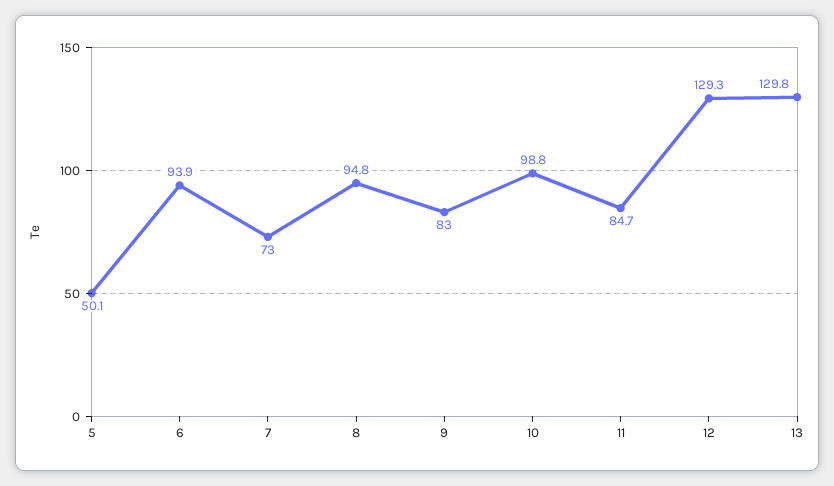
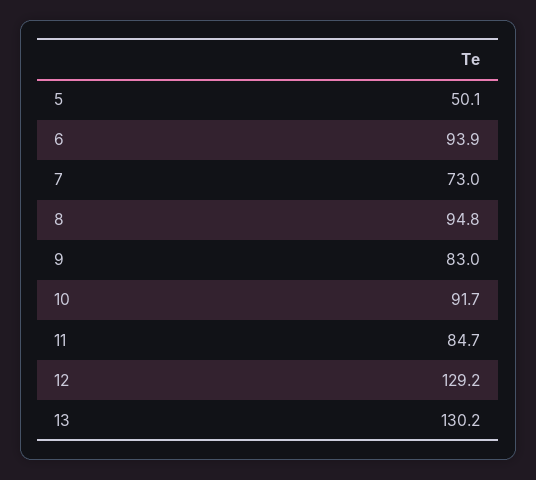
10: 98.8 -> 91.7
12: 129.3 -> 129.2
13: 129.8 -> 130.2

